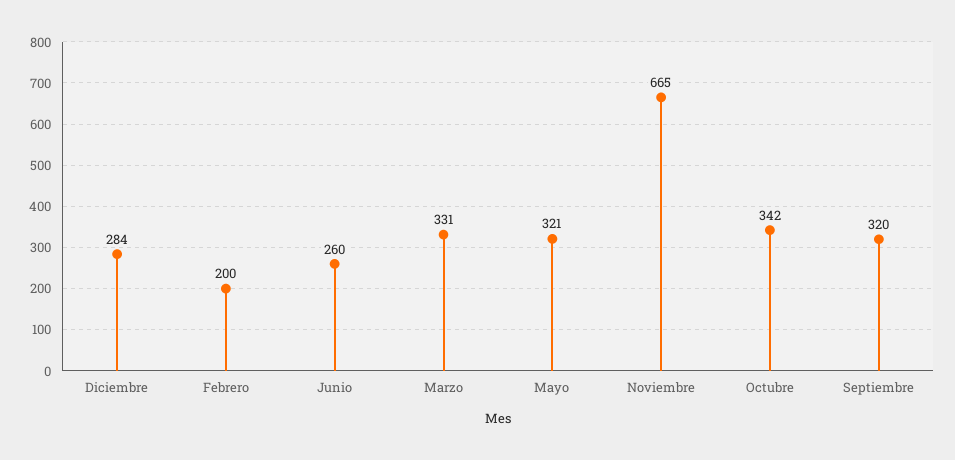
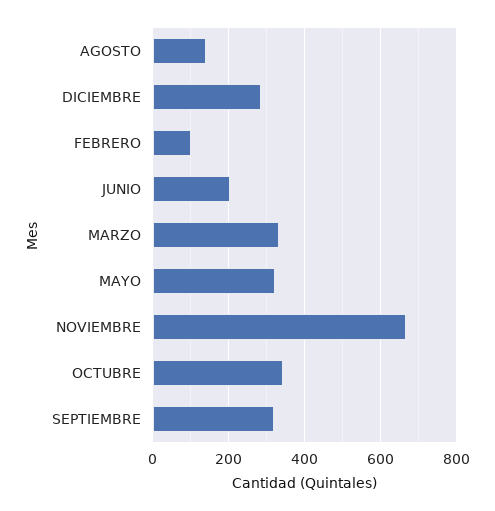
Febrero: 200 -> 100
Junio: 260 -> 200
AGOSTO: none -> 140

